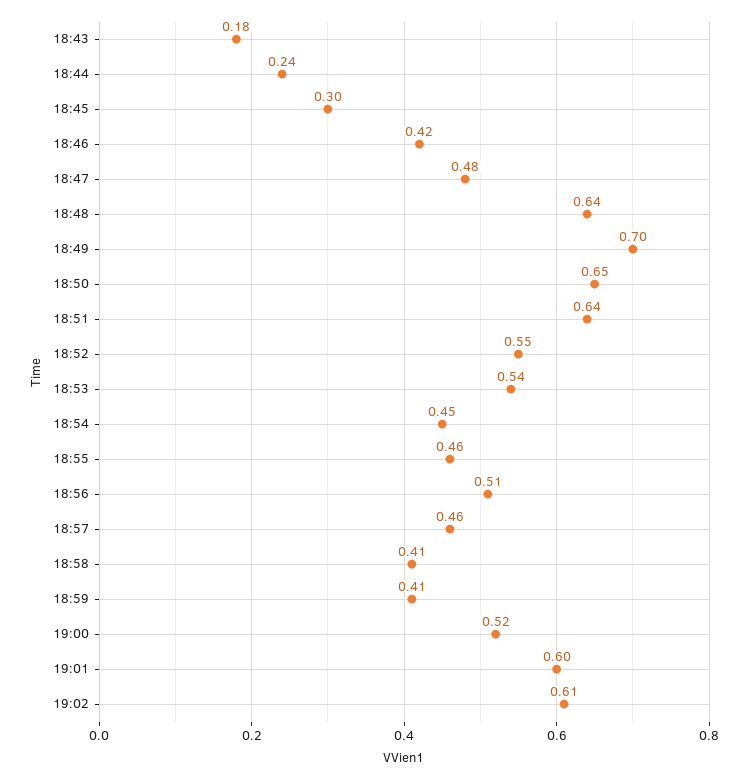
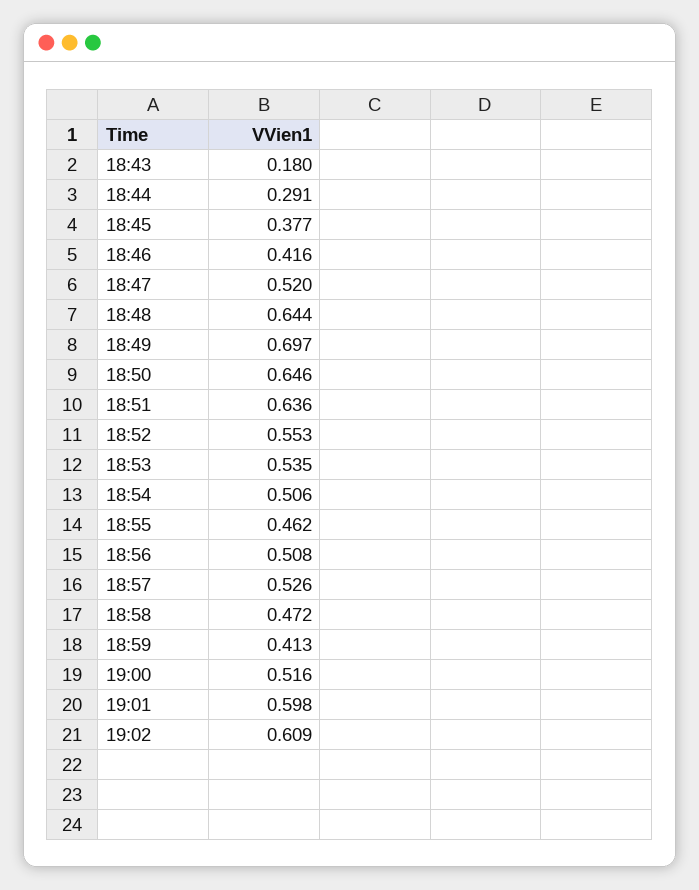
18:44: 0.24 -> 0.291
18:45: 0.3 -> 0.377
18:47: 0.48 -> 0.52
18:54: 0.45 -> 0.506
18:57: 0.46 -> 0.526
18:58: 0.41 -> 0.472

